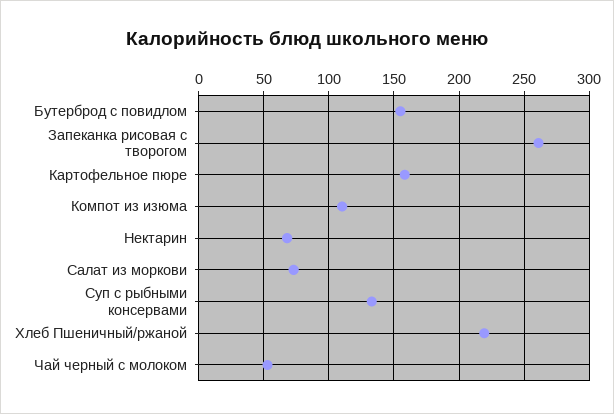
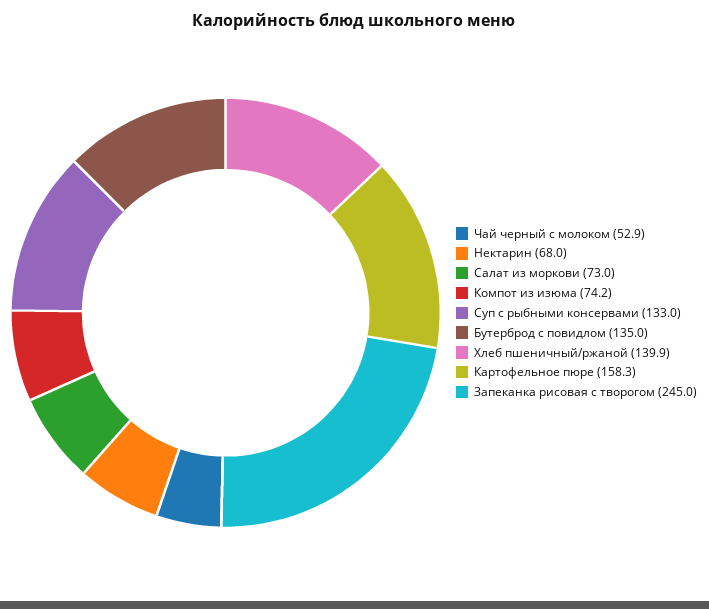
Бутерброд с повидлом: 155 -> 135
Запеканка рисовая с творогом: 260 -> 245
Компот из изюма: 110 -> 74.2
Хлеб Пшеничный/ржаной: 220 -> 139.9

